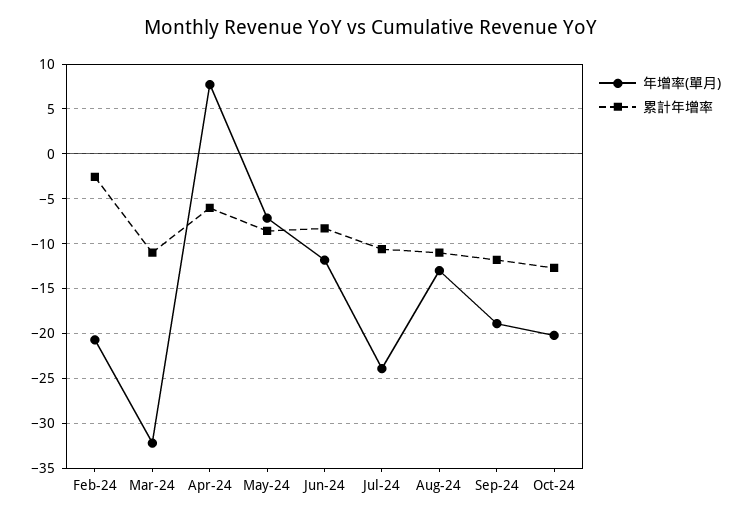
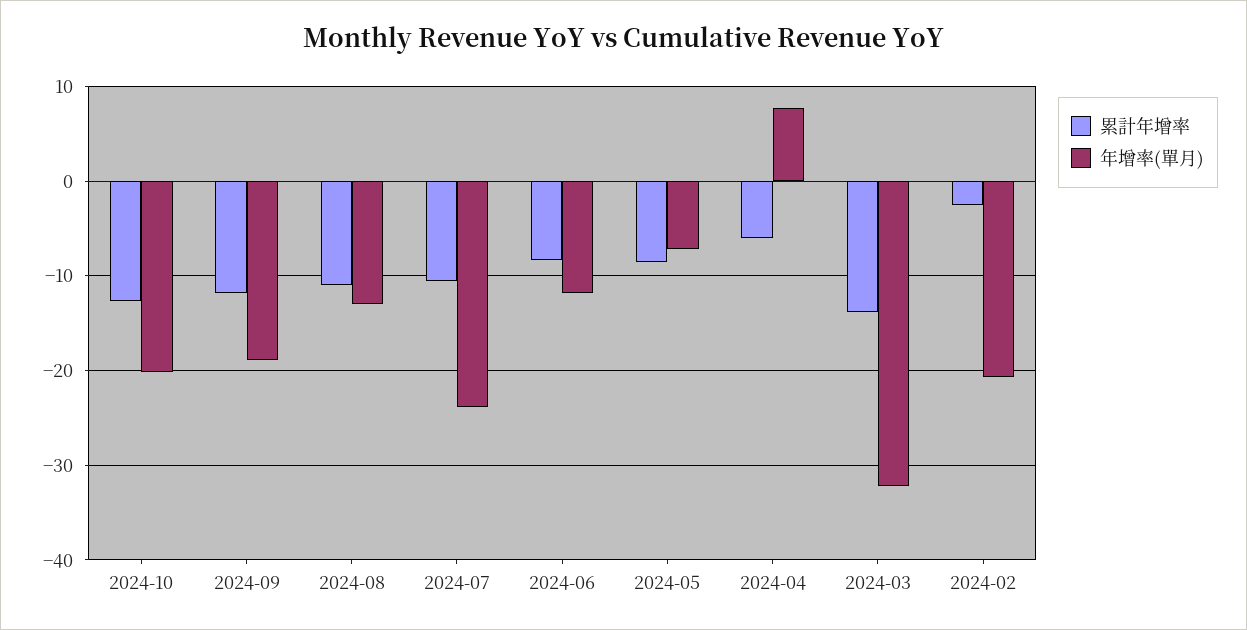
累計年增率, Mar-24: -11 -> -14

